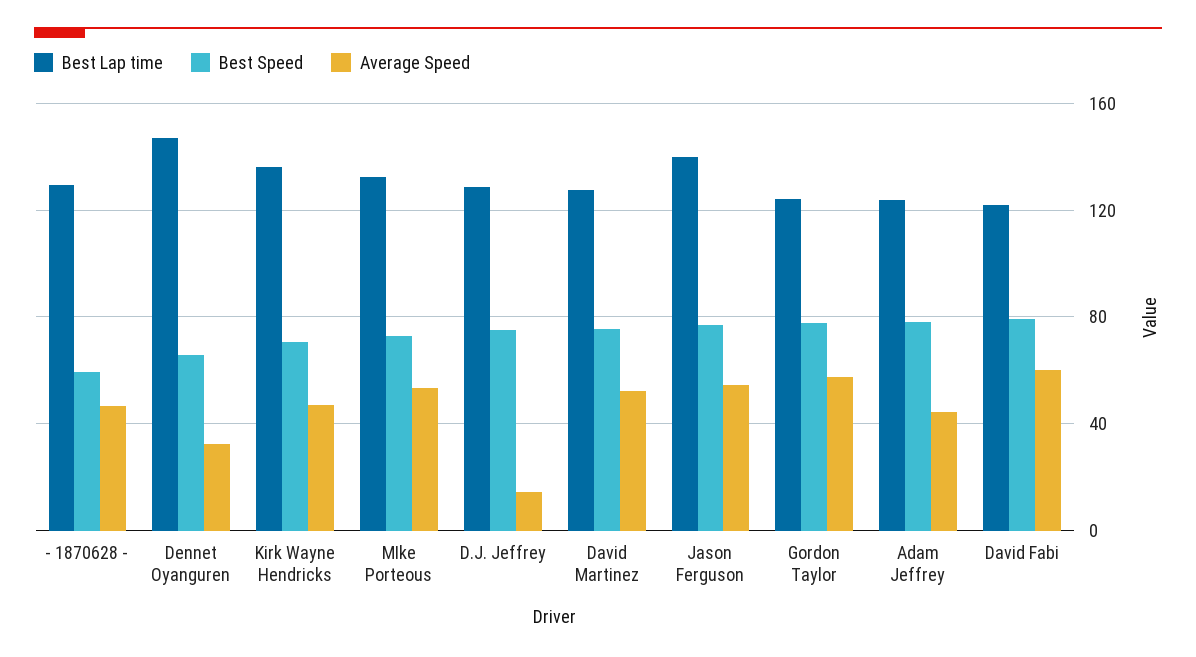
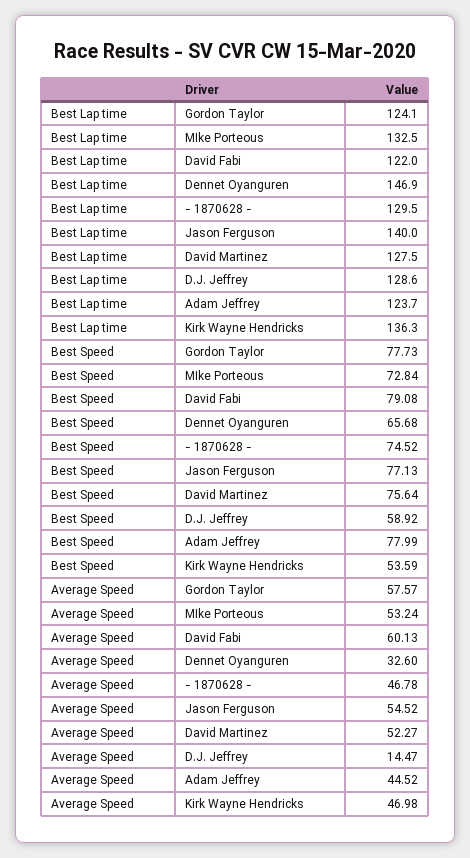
Best Speed, - 1870628 -: 60 -> 74.52
Best Speed, Kirk Wayne Hendricks: 70 -> 53.59
Best Speed, D.J. Jeffrey: 75 -> 58.92

